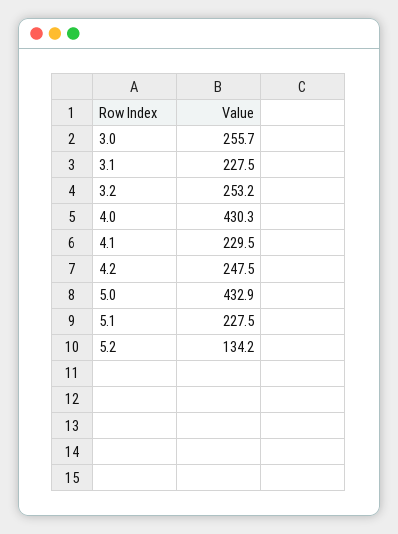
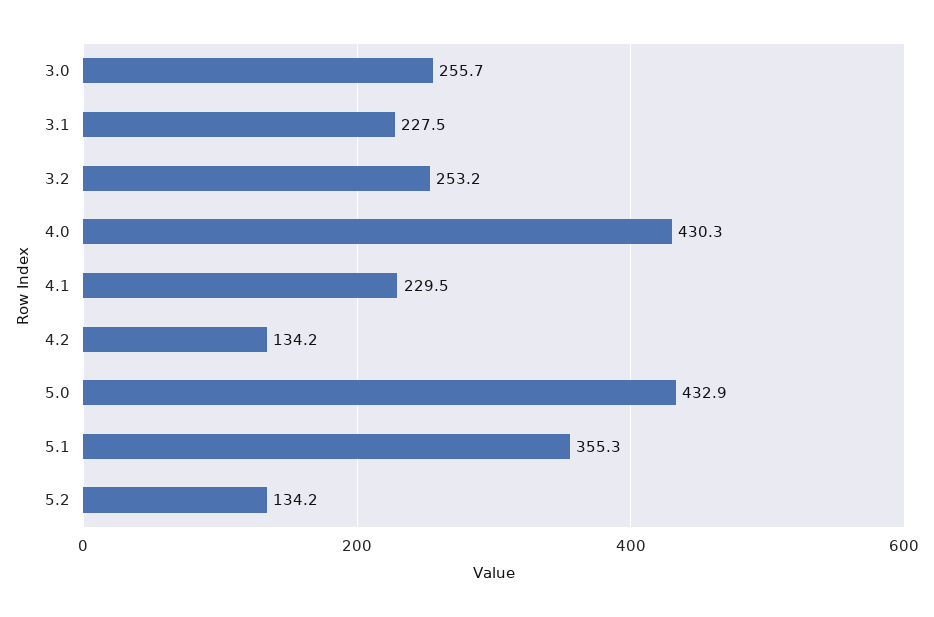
4.2: 247.5 -> 134.2
5.1: 227.5 -> 355.3

